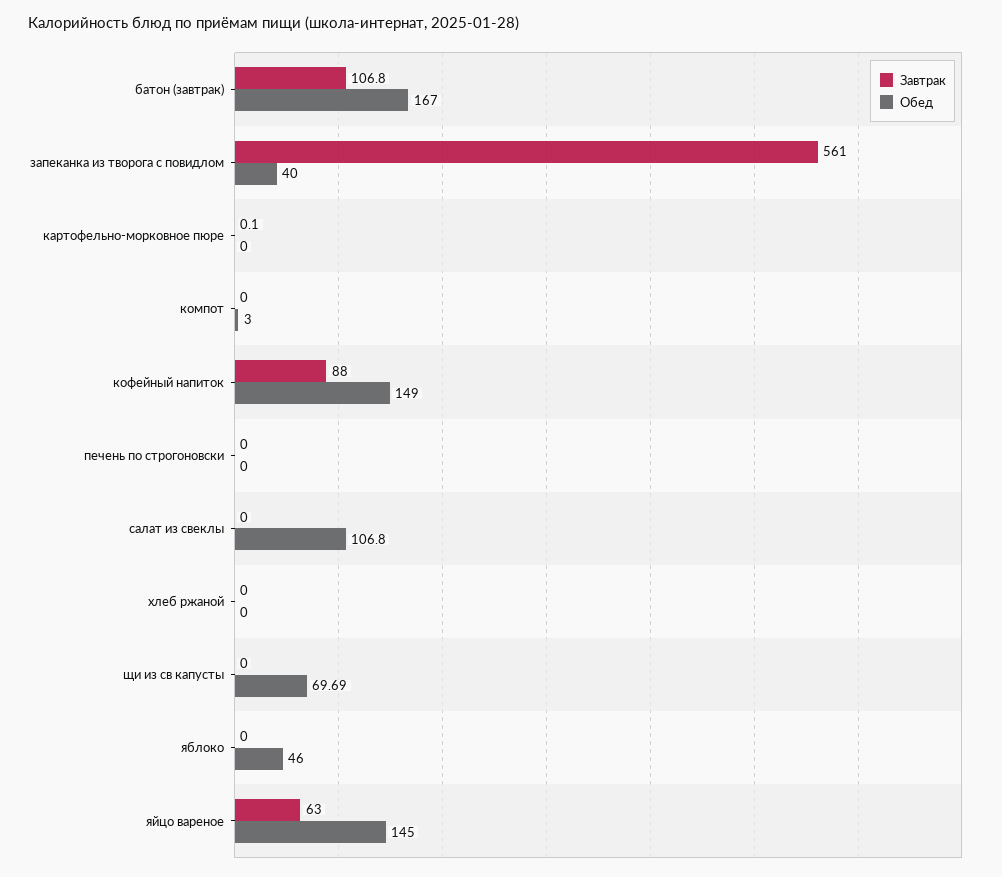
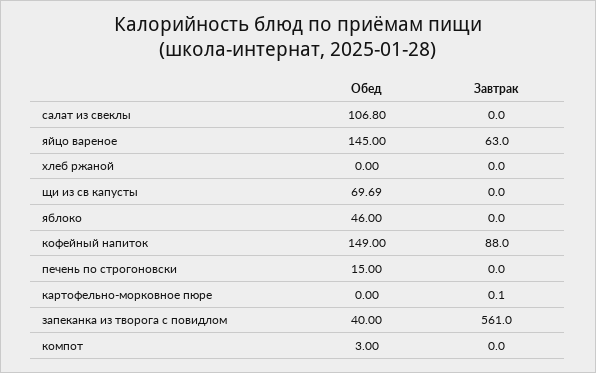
Завтрак, батон (завтрак): 106.8 -> none
Обед, батон (завтрак): 167 -> none
Обед, печень по строгоновски: 0 -> 15

